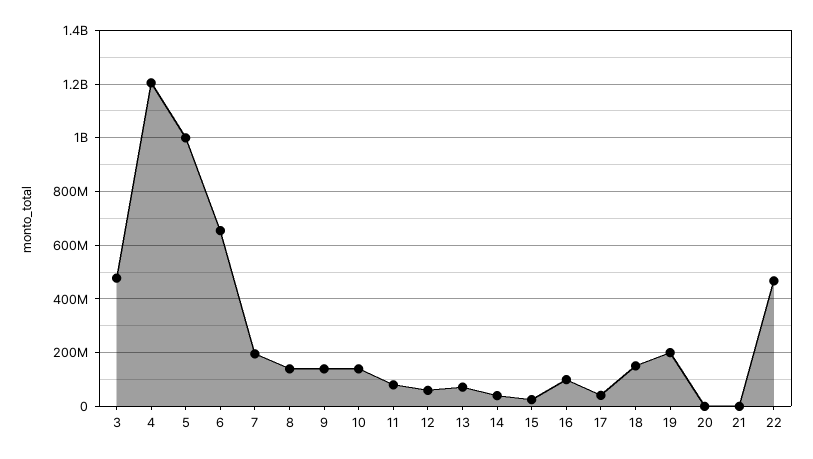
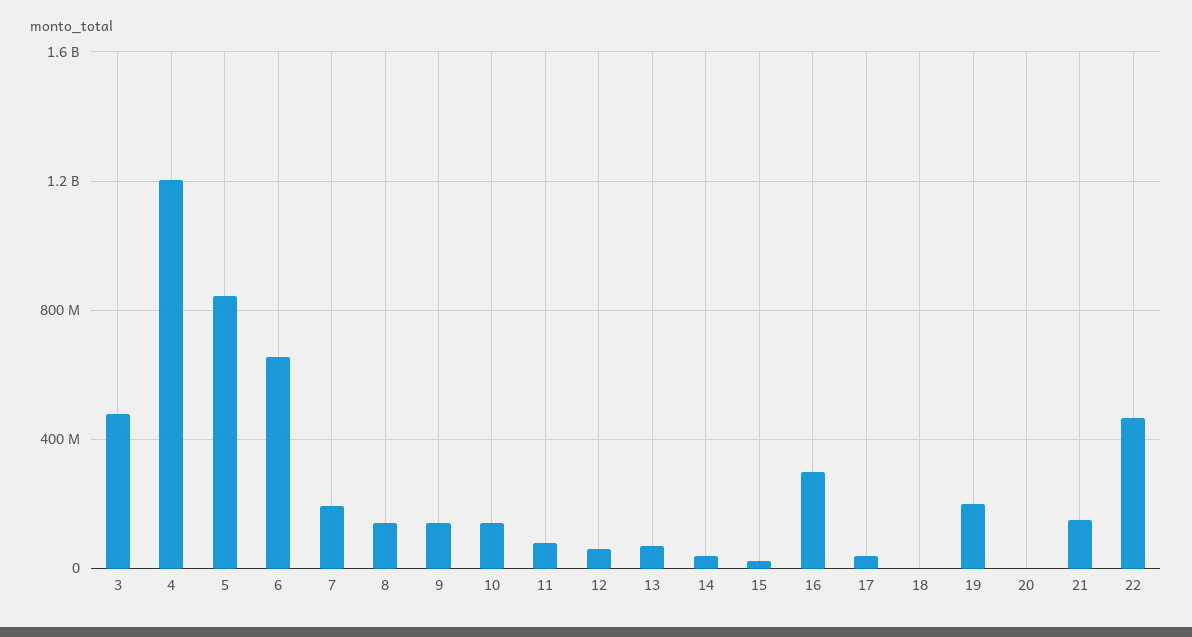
5: 1000000000 -> 850000000
16: 100000000 -> 300000000
18: 150000000 -> 0
21: 0 -> 150000000

